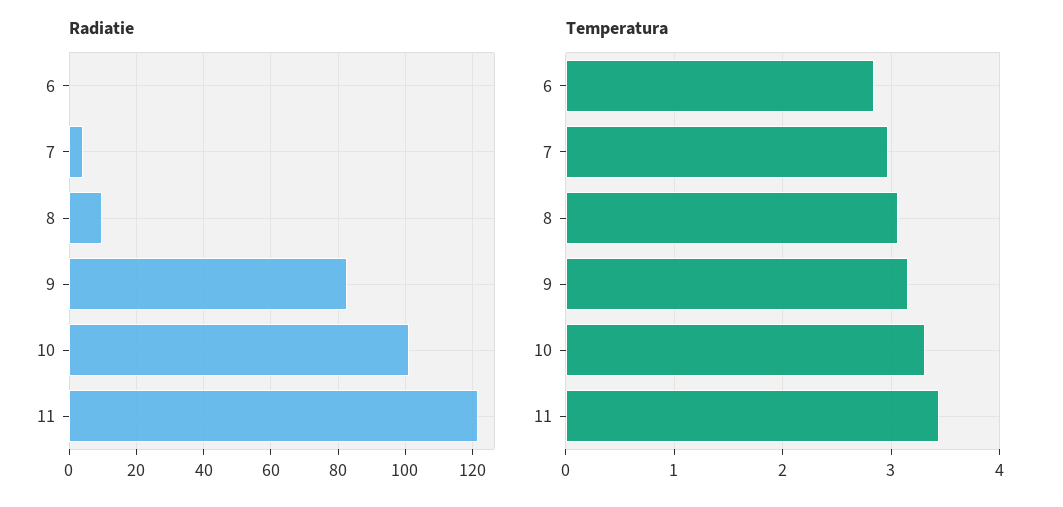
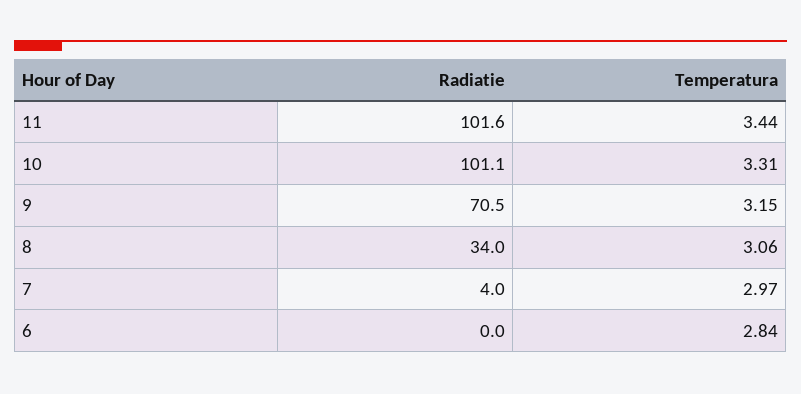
Radiatie, 8: 10 -> 34
Radiatie, 9: 82 -> 70.5
Radiatie, 11: 122 -> 101.6

